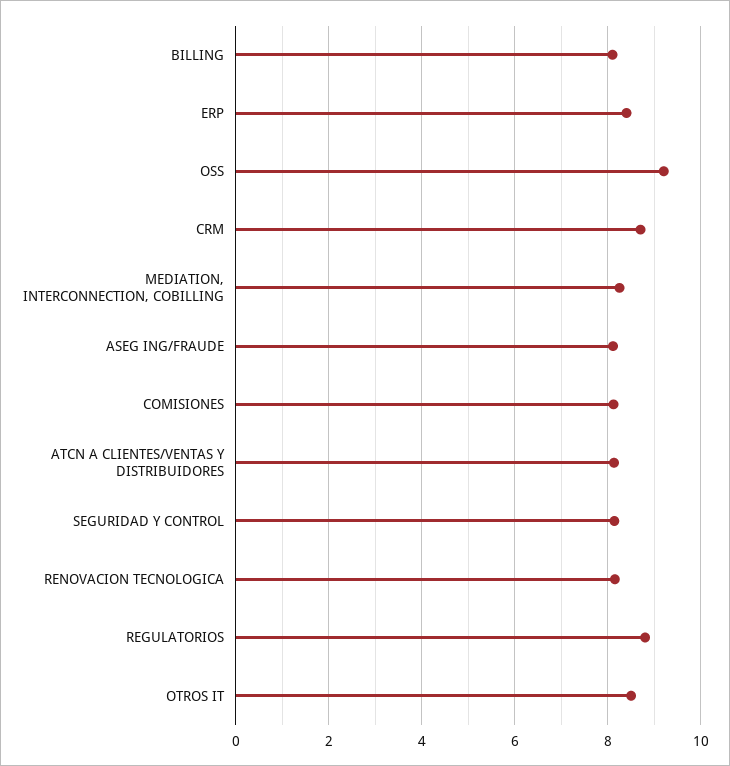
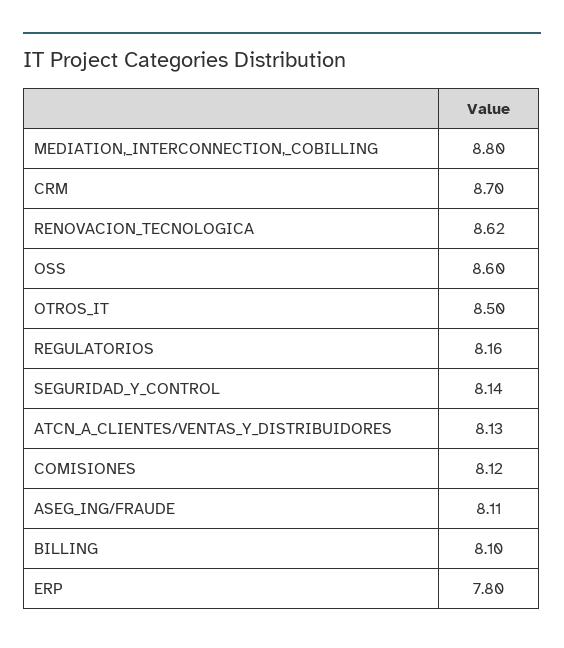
ERP: 8.4 -> 7.8
OSS: 9.2 -> 8.6
MEDIATION, INTERCONNECTION, COBILLING: 8.2 -> 8.8
RENOVACION TECNOLOGICA: 8.2 -> 8.62
REGULATORIOS: 8.8 -> 8.16

